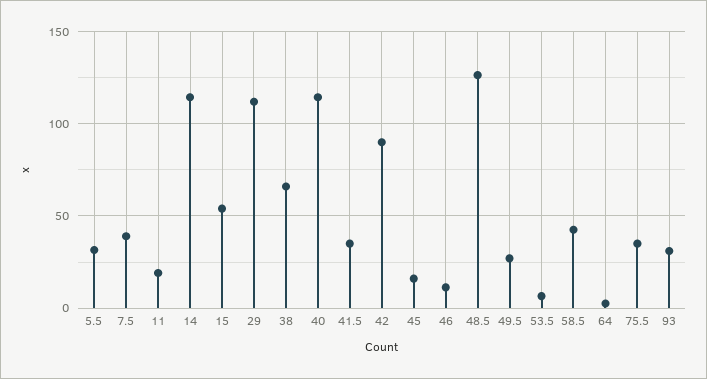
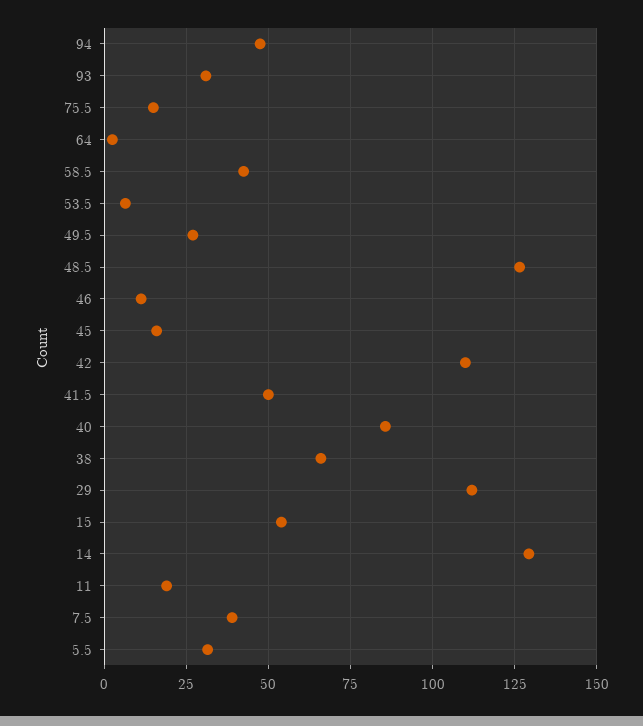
14: 115 -> 130
40: 115 -> 85
41.5: 35 -> 50
42: 90 -> 110
75.5: 35 -> 15
94: none -> 47.5

